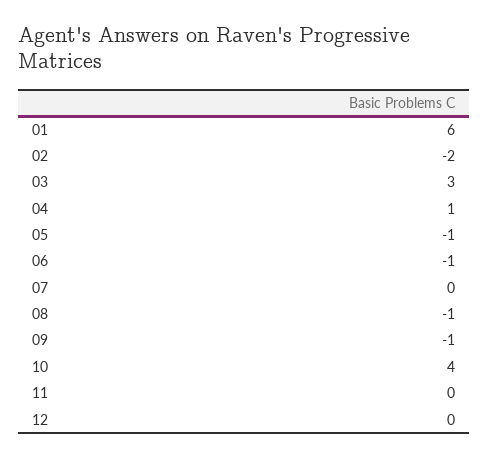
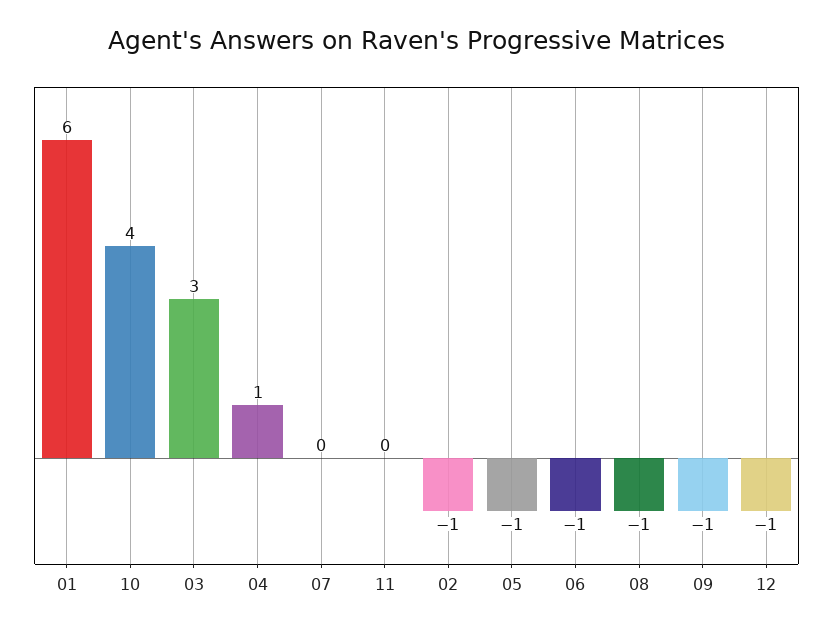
02: -2 -> -1
12: 0 -> -1

